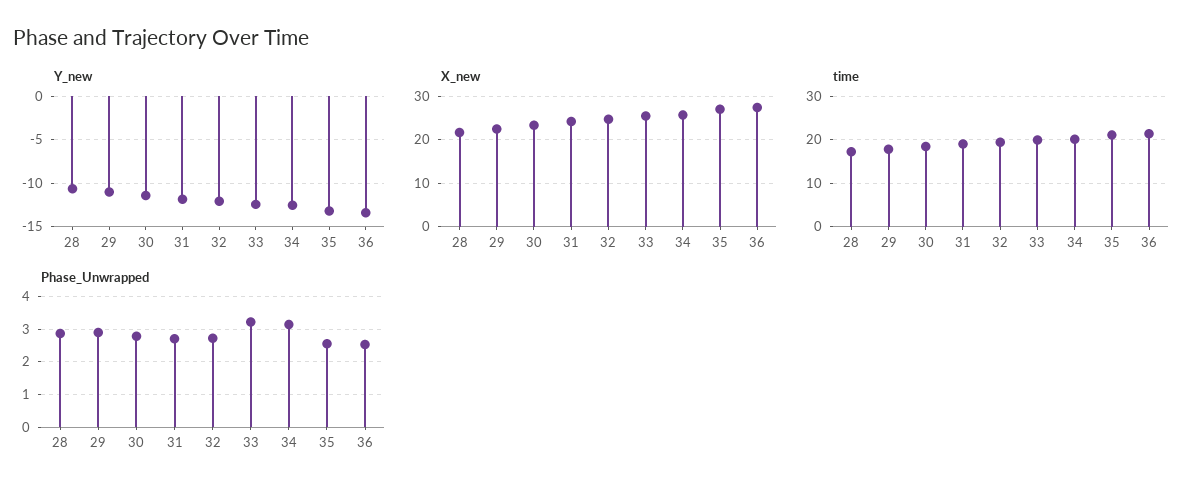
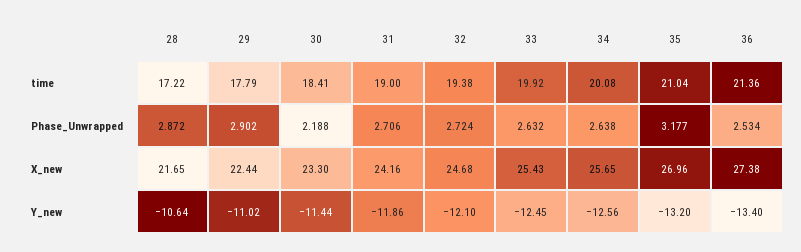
Phase_Unwrapped, 30: 2.8 -> 2.188
Phase_Unwrapped, 33: 3.2 -> 2.632
Phase_Unwrapped, 34: 3.2 -> 2.638
Phase_Unwrapped, 35: 2.6 -> 3.177

